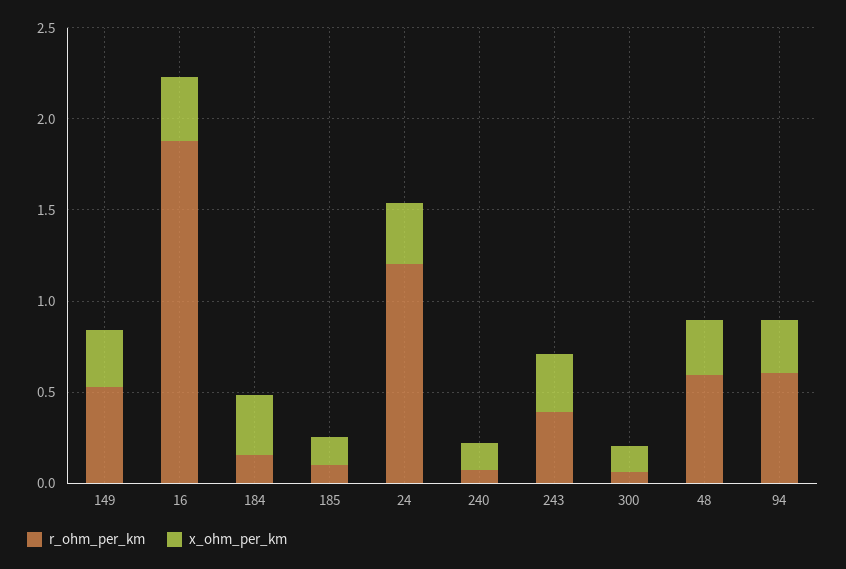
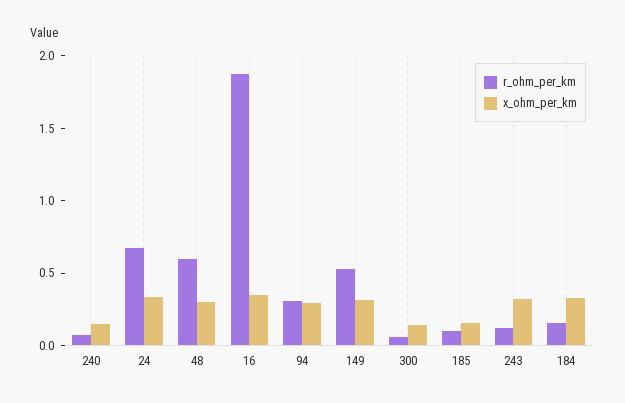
r_ohm_per_km, 24: 1.2 -> 0.7
r_ohm_per_km, 243: 0.4 -> 0.1
r_ohm_per_km, 94: 0.6 -> 0.3

